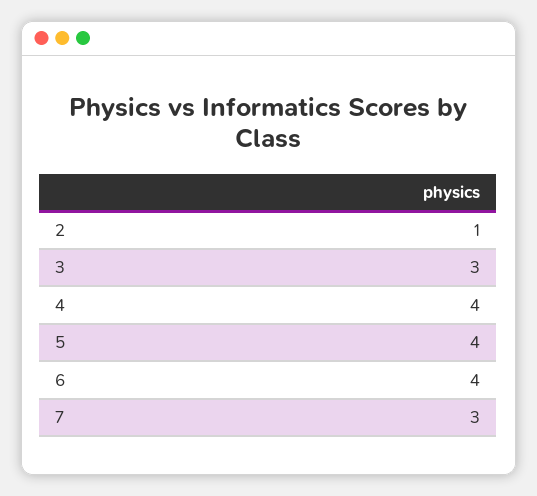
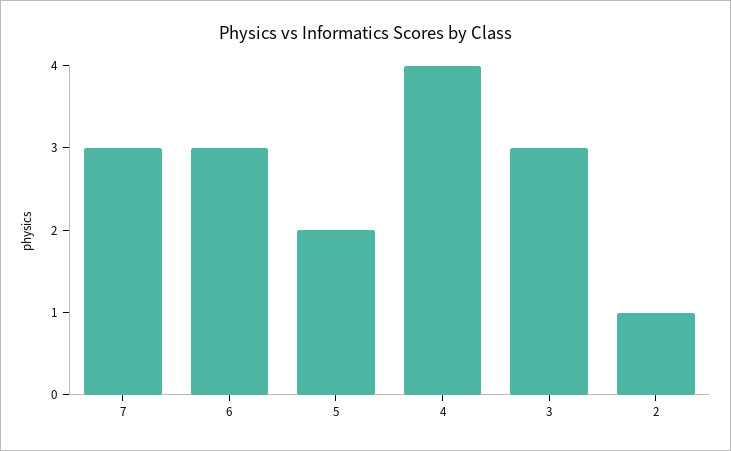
5: 4 -> 2
6: 4 -> 3

